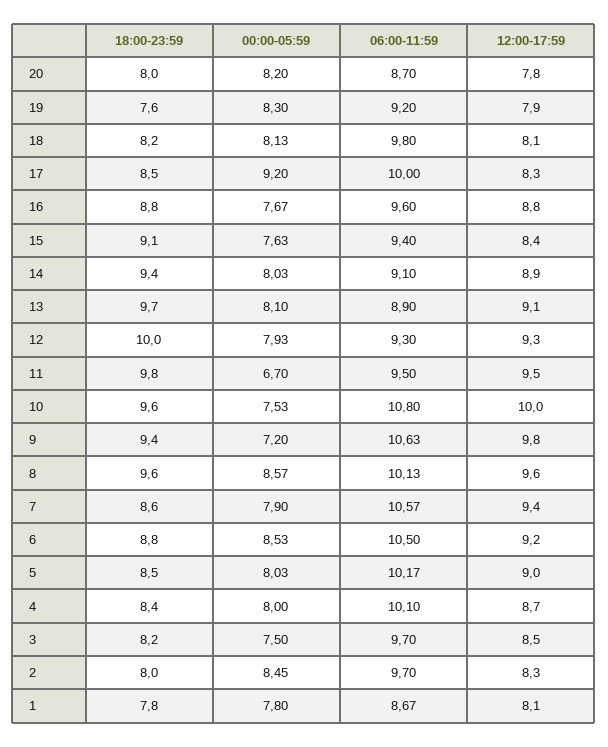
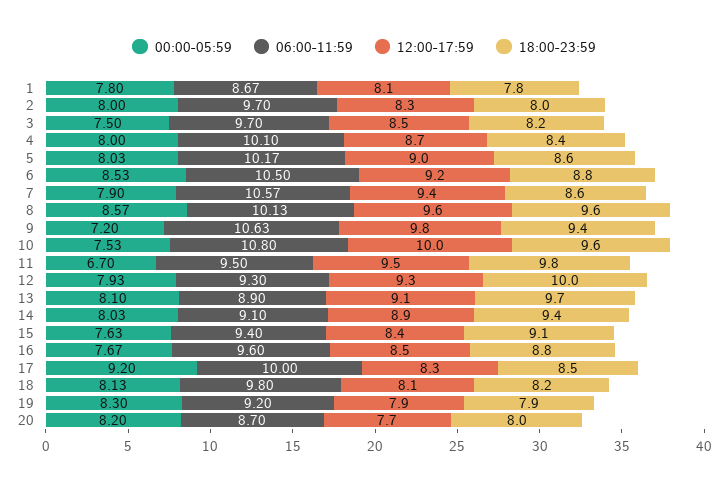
12:00-17:59, 20: 7.8 -> 7.7
18:00-23:59, 19: 7.6 -> 7.9
12:00-17:59, 16: 8.8 -> 8.5
18:00-23:59, 5: 8.5 -> 8.6
00:00-05:59, 2: 8.45 -> 8

